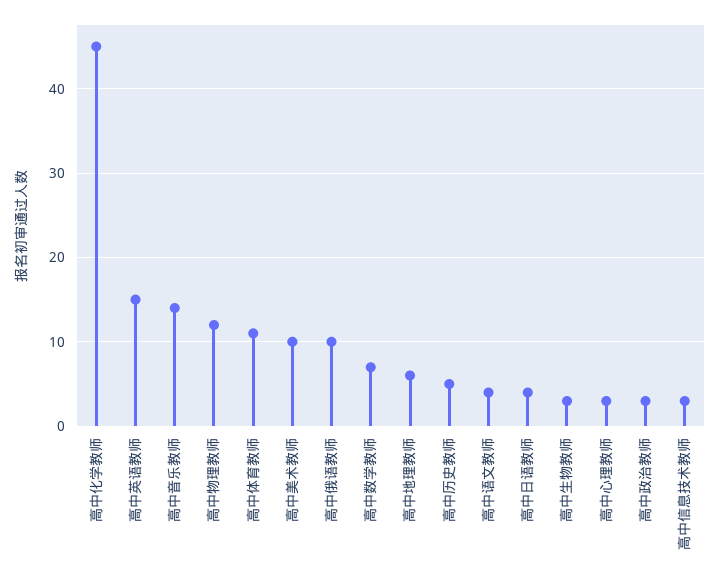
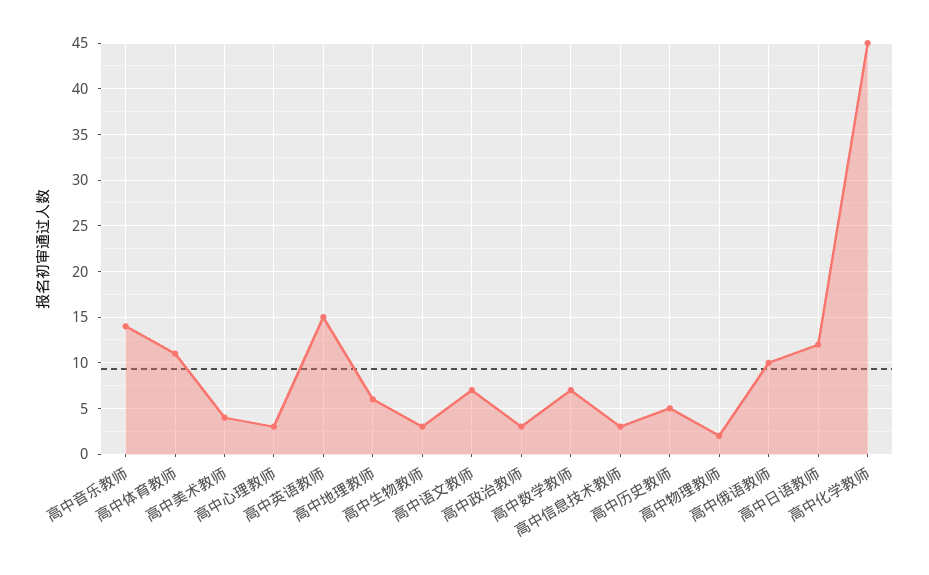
高中物理教师: 12 -> 2
高中美术教师: 10 -> 4
高中语文教师: 4 -> 7
高中日语教师: 4 -> 12

